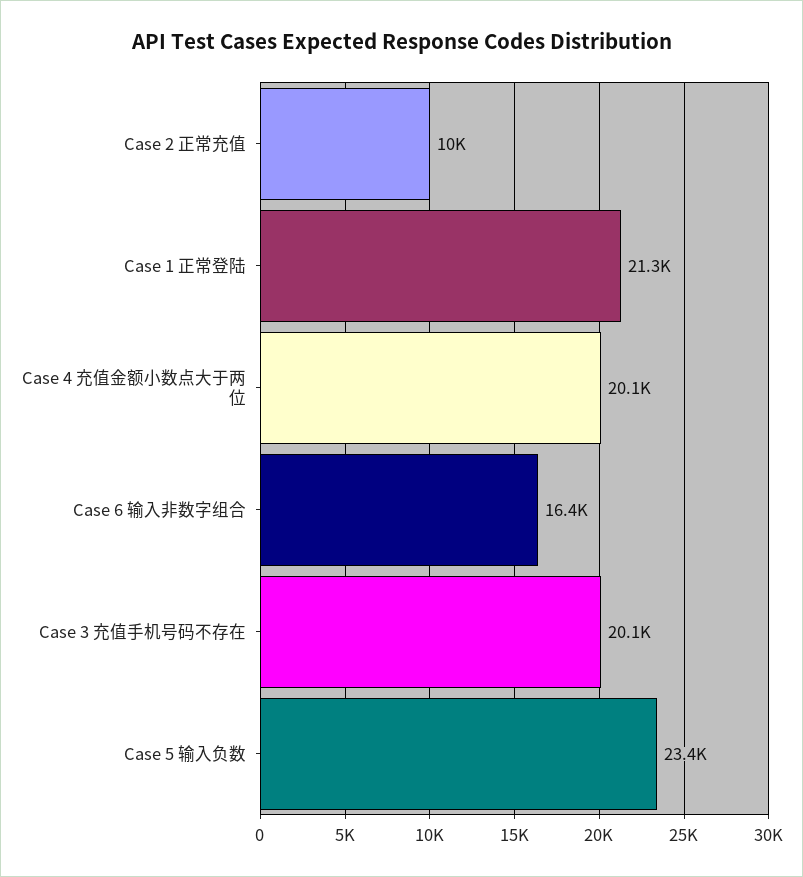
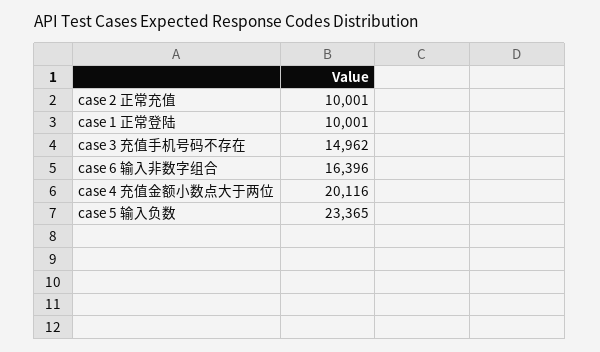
Case 1 正常登陆: 21300 -> 10001
Case 3 充值手机号码不存在: 20100 -> 14962

